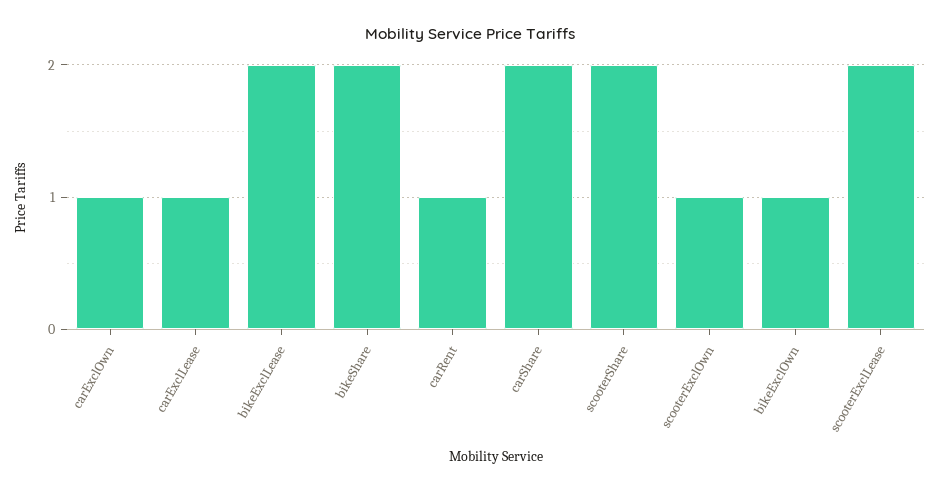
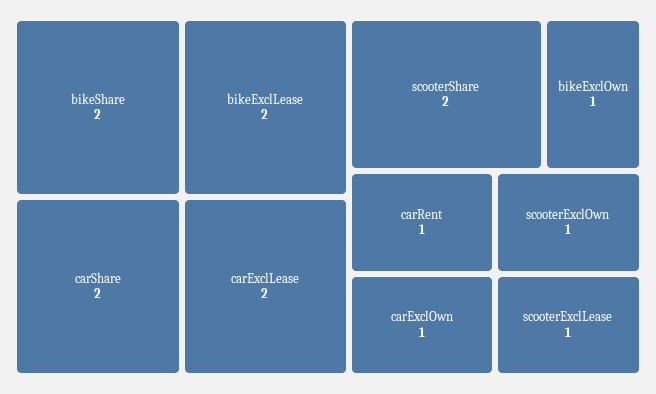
carExclLease: 1 -> 2
scooterExclLease: 2 -> 1

